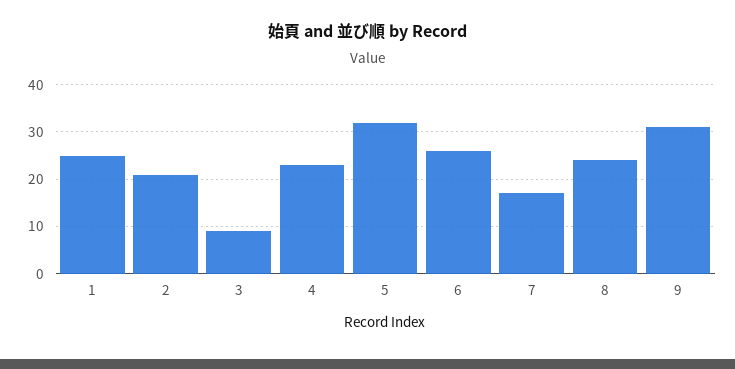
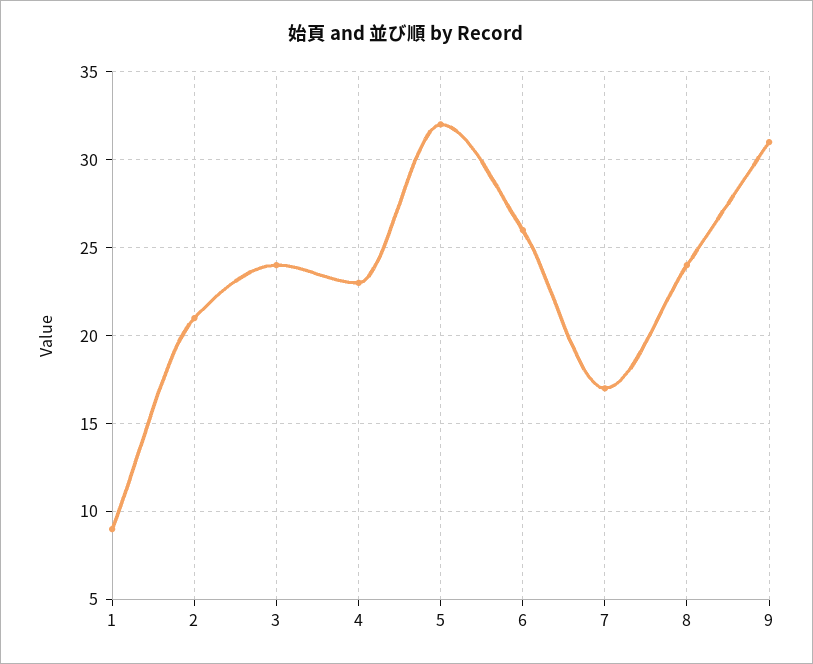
1: 25 -> 9
3: 10 -> 24

